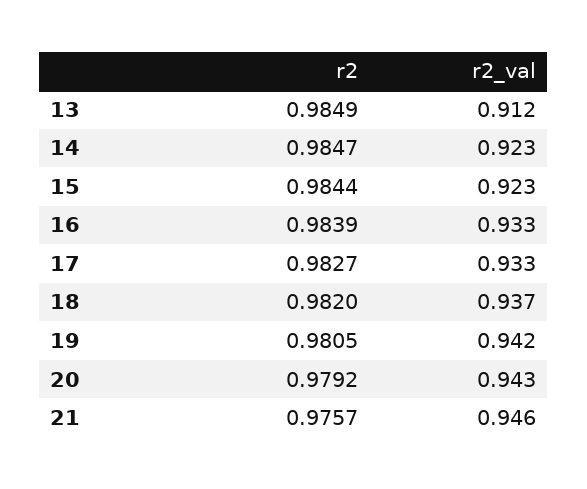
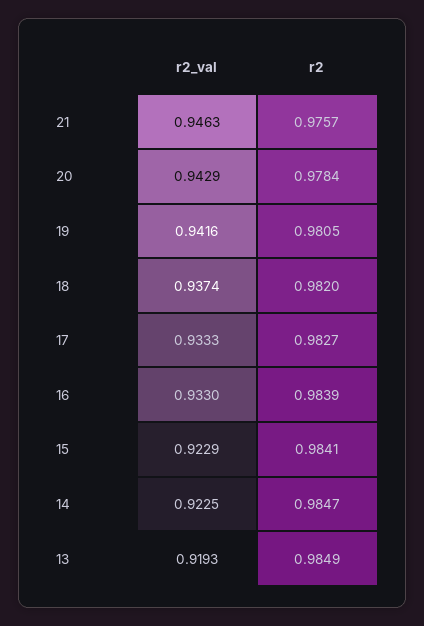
r2_val, 13: 0.912 -> 0.9193
r2, 15: 0.9844 -> 0.9841
r2, 20: 0.9792 -> 0.9784

